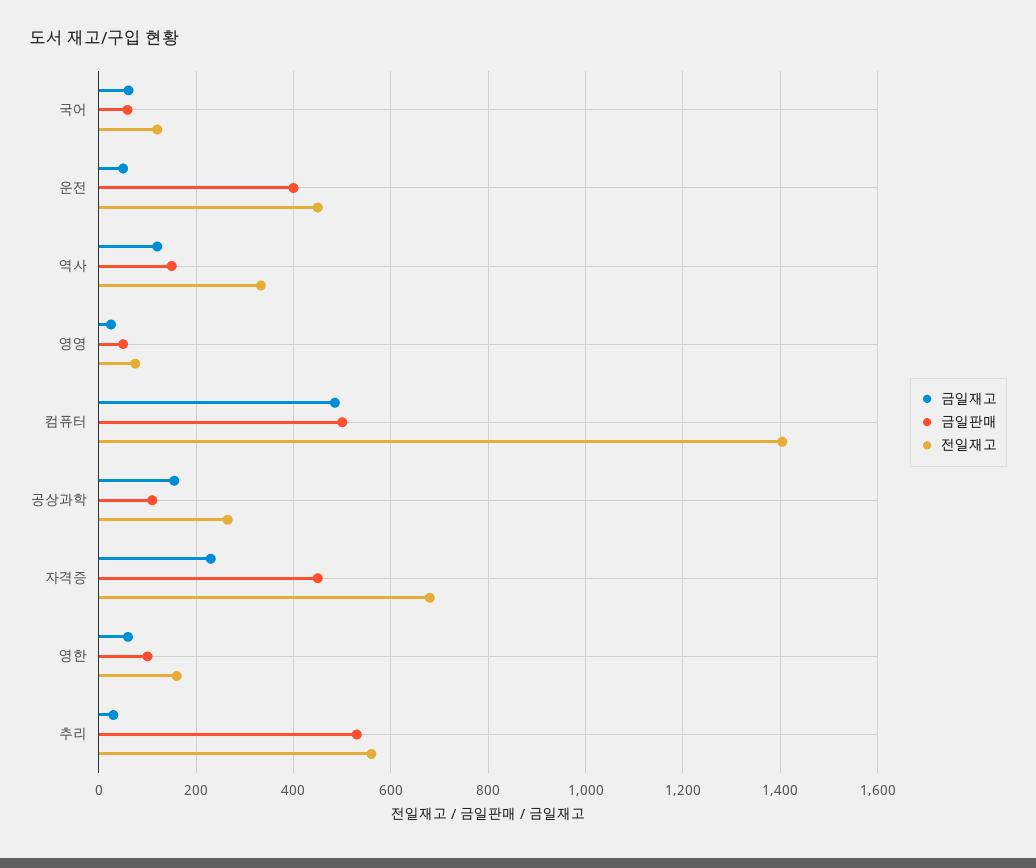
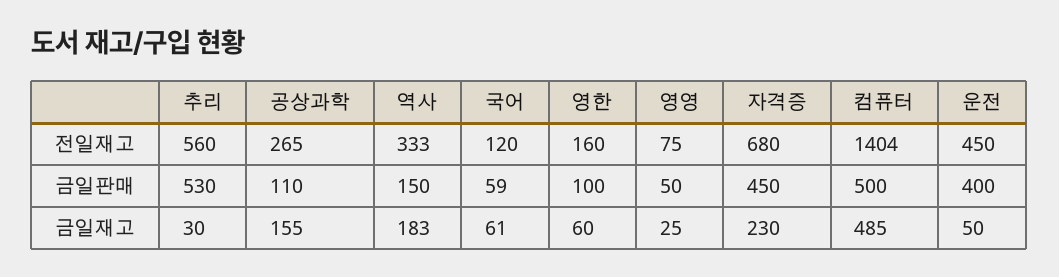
금일재고, 역사: 120 -> 183

